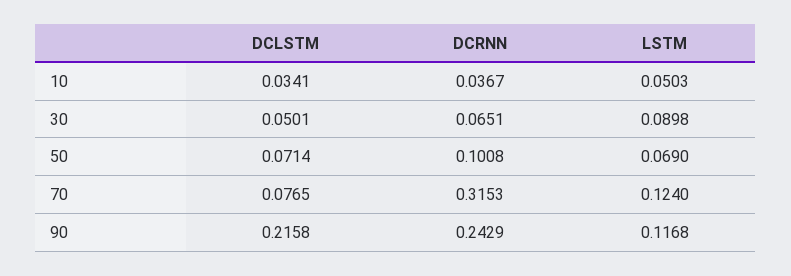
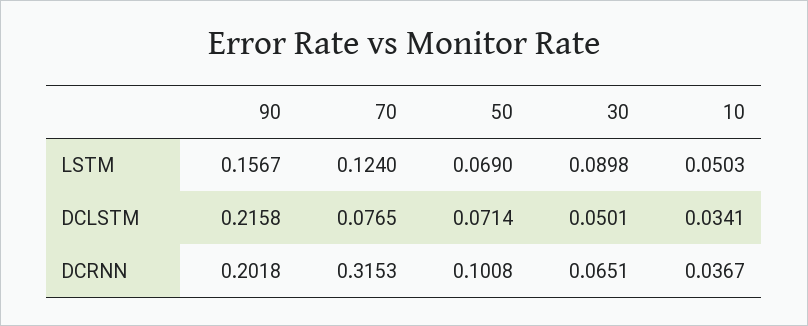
DCRNN, 90: 0.2429 -> 0.2018
LSTM, 90: 0.1168 -> 0.1567

